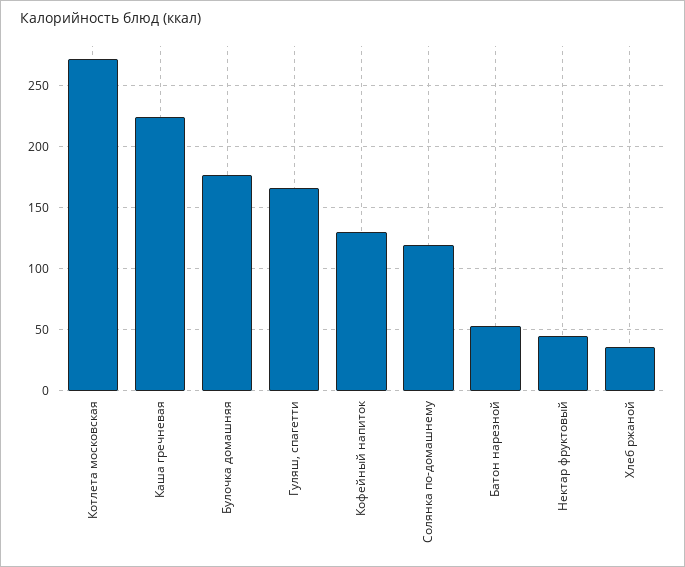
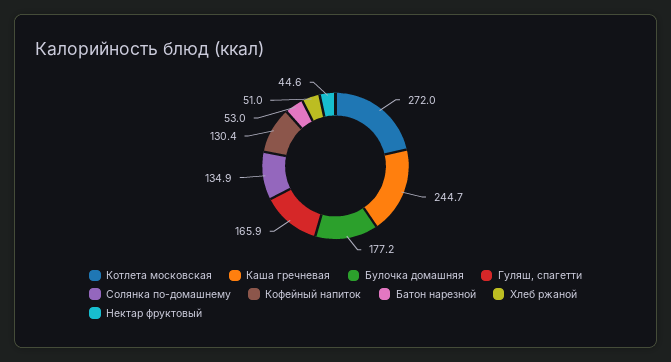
Каша гречневая: 225 -> 244.7
Солянка по-домашнему: 120 -> 134.9
Хлеб ржаной: 35 -> 51

